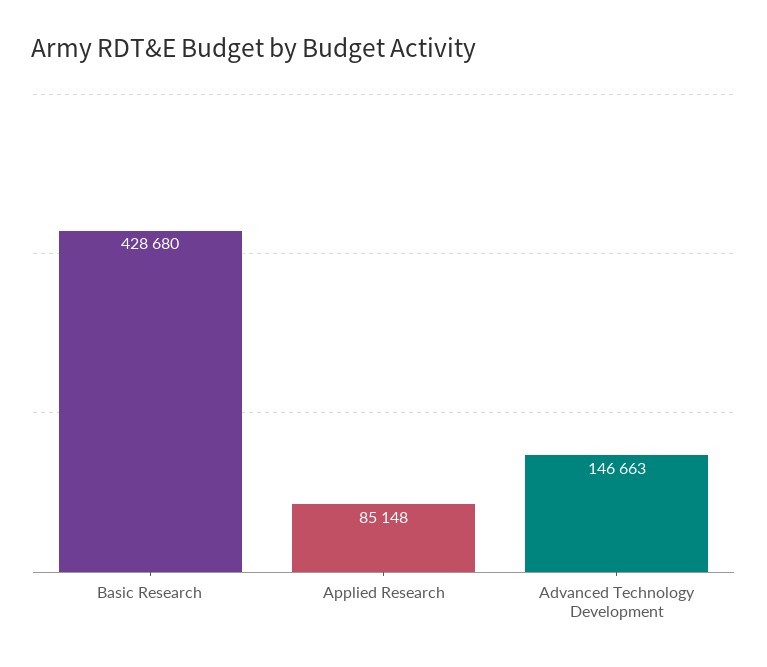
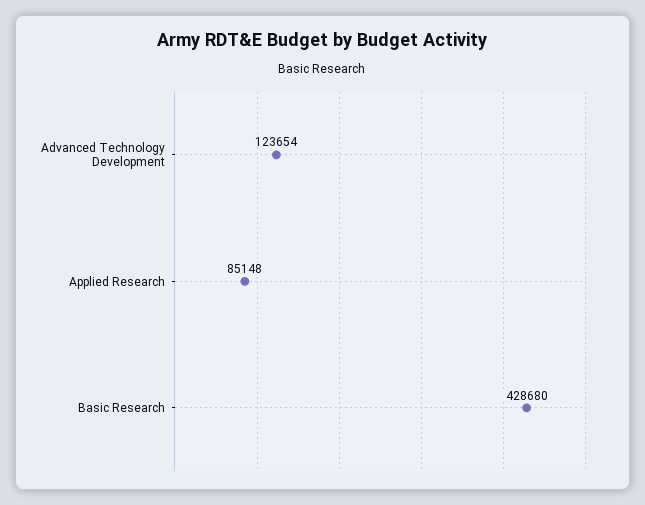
Advanced Technology Development: 146663 -> 123654

